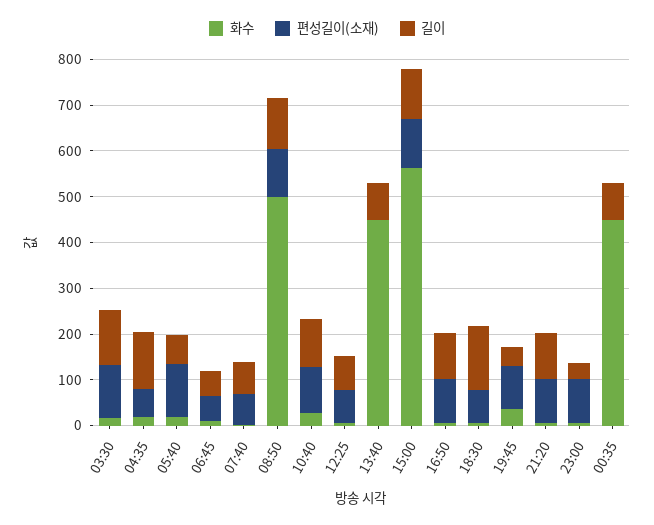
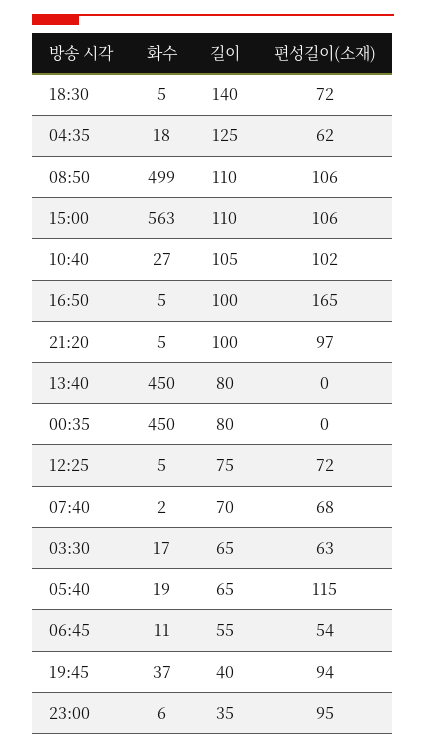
편성길이(소재), 03:30: 120 -> 63
길이, 03:30: 120 -> 65
편성길이(소재), 16:50: 100 -> 165

